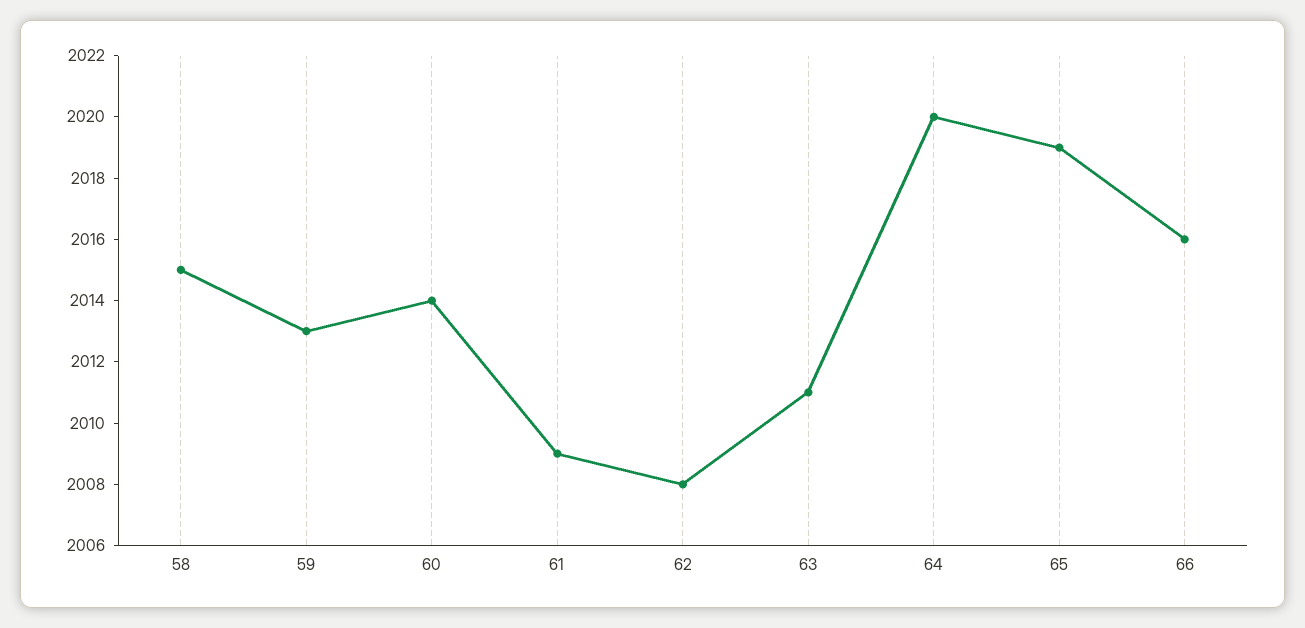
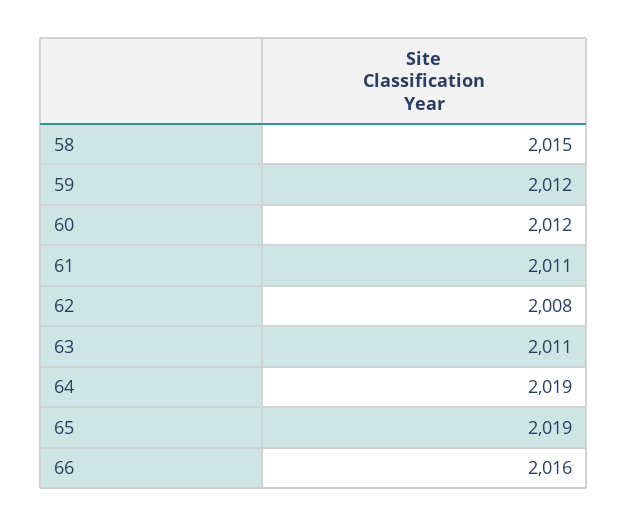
59: 2013 -> 2012
60: 2014 -> 2012
61: 2009 -> 2011
64: 2020 -> 2019

